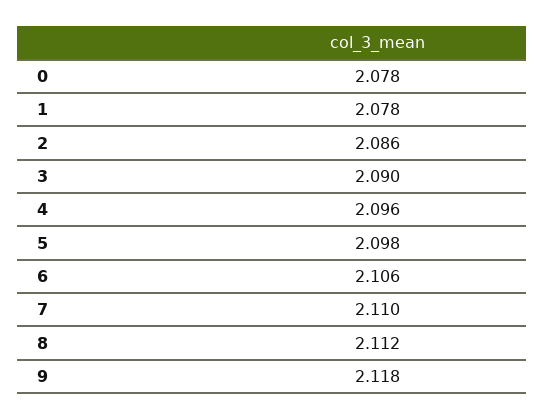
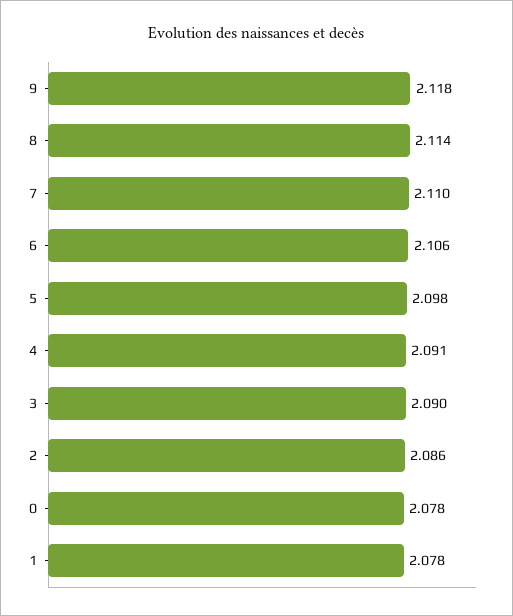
4: 2.096 -> 2.091
8: 2.112 -> 2.114

